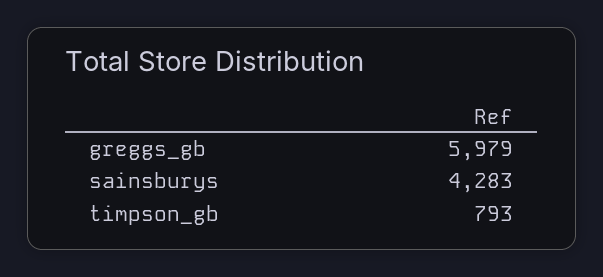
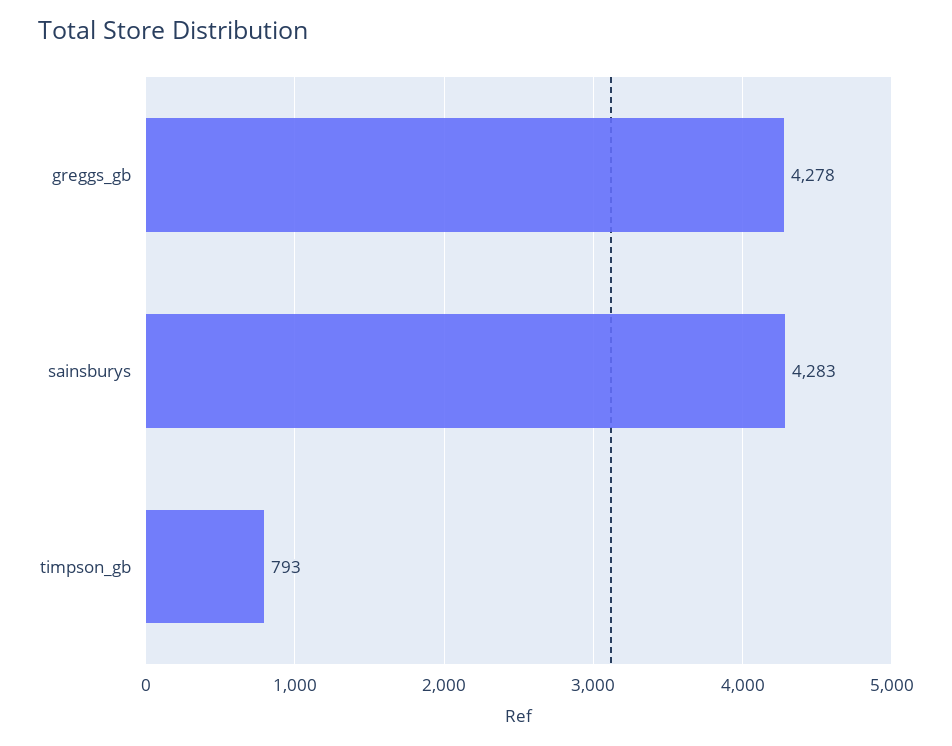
greggs_gb: 5979 -> 4278

